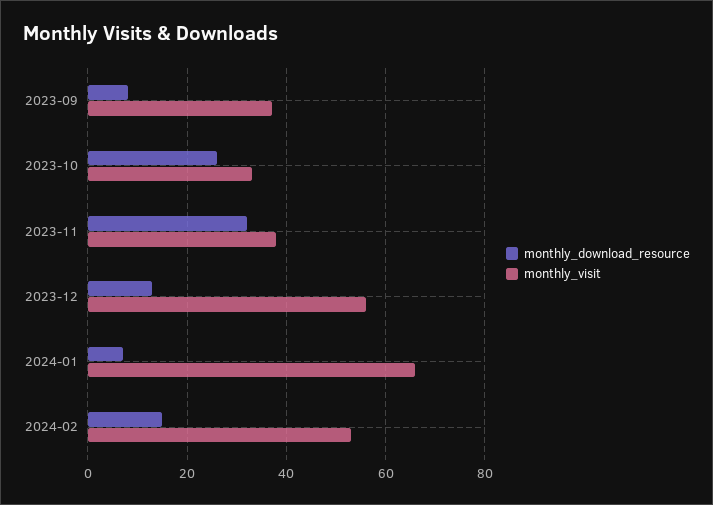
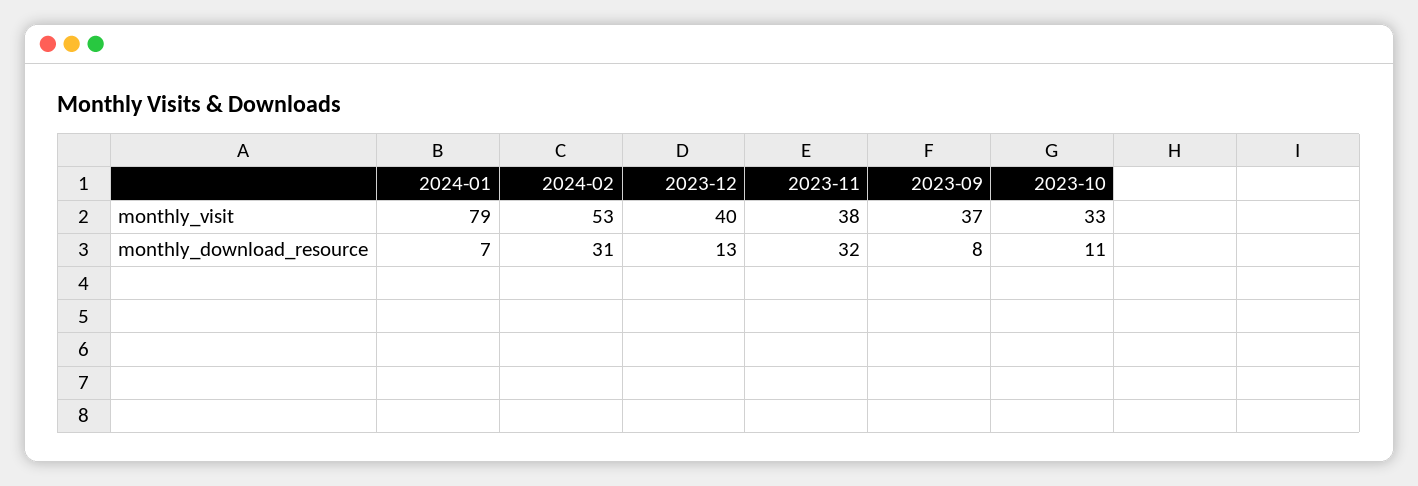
monthly_download_resource, 2023-10: 25 -> 11
monthly_visit, 2023-12: 55 -> 40
monthly_visit, 2024-01: 65 -> 79
monthly_download_resource, 2024-02: 15 -> 31

